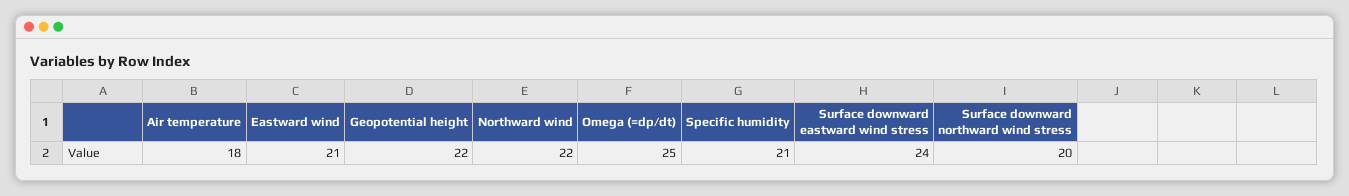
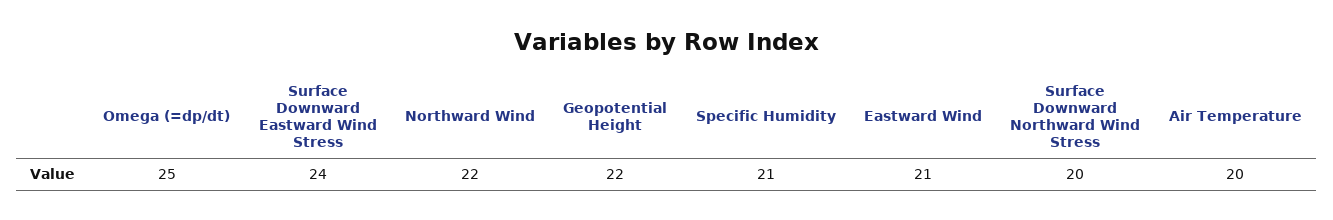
Air temperature: 18 -> 20

